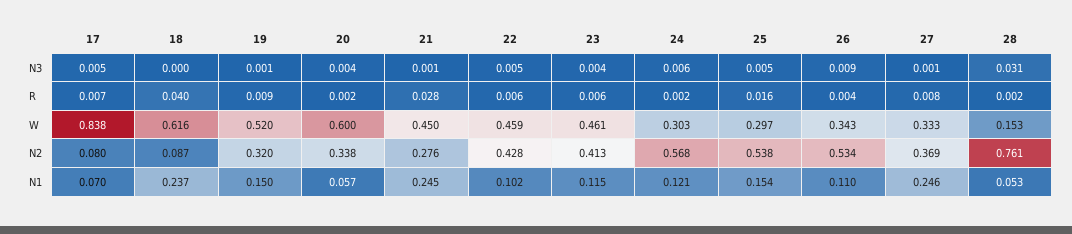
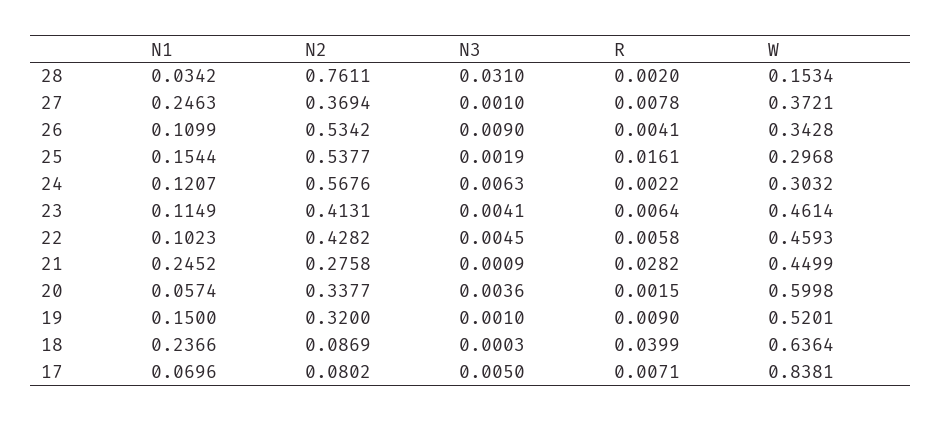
25, N3: 0.005 -> 0.0019
18, W: 0.616 -> 0.6364
27, W: 0.333 -> 0.3721
28, N1: 0.053 -> 0.0342

